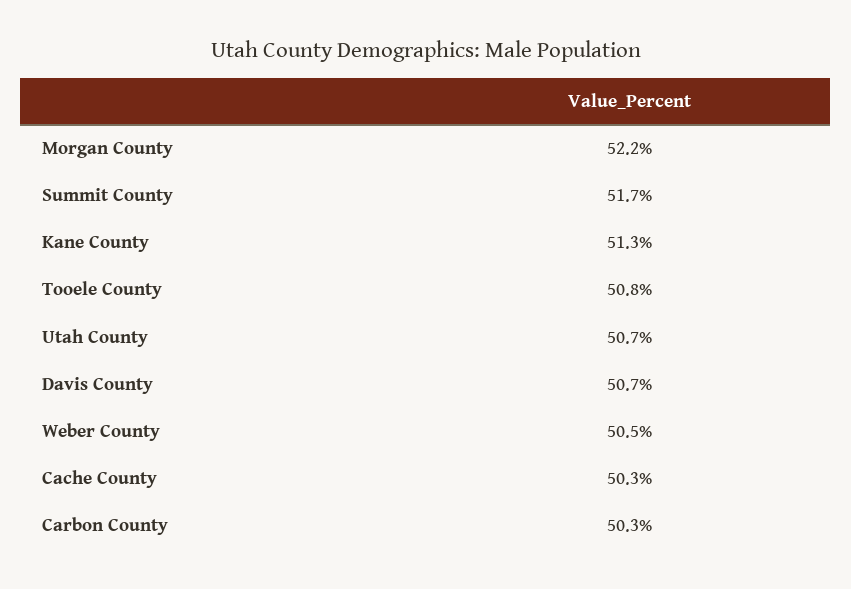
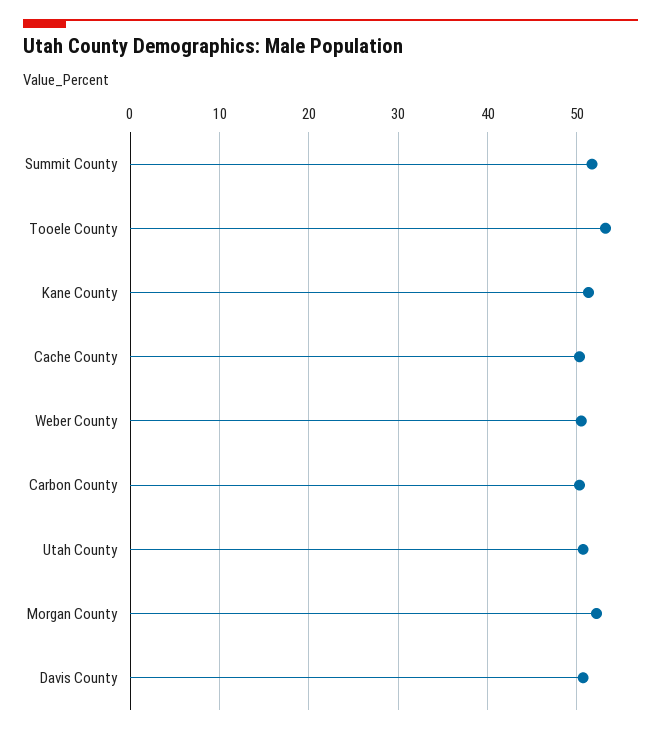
Tooele County: 50.8 -> 53

